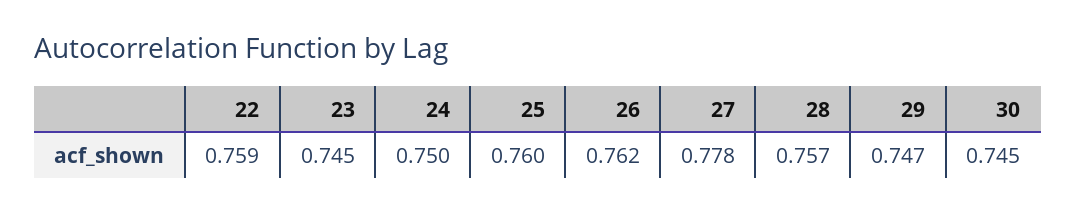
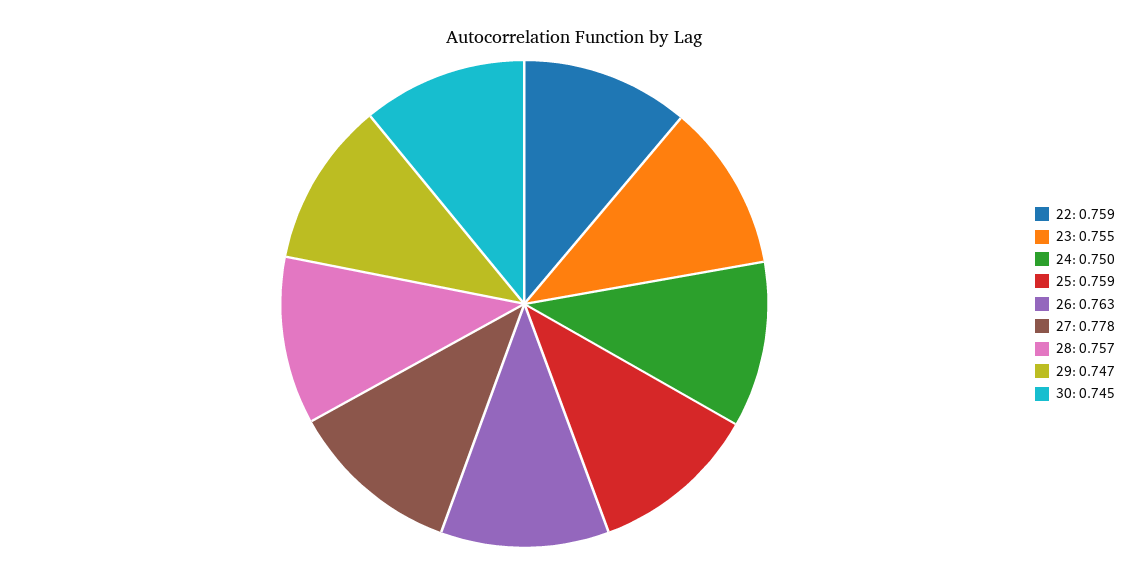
23: 0.745 -> 0.755
25: 0.76 -> 0.759
26: 0.762 -> 0.763

